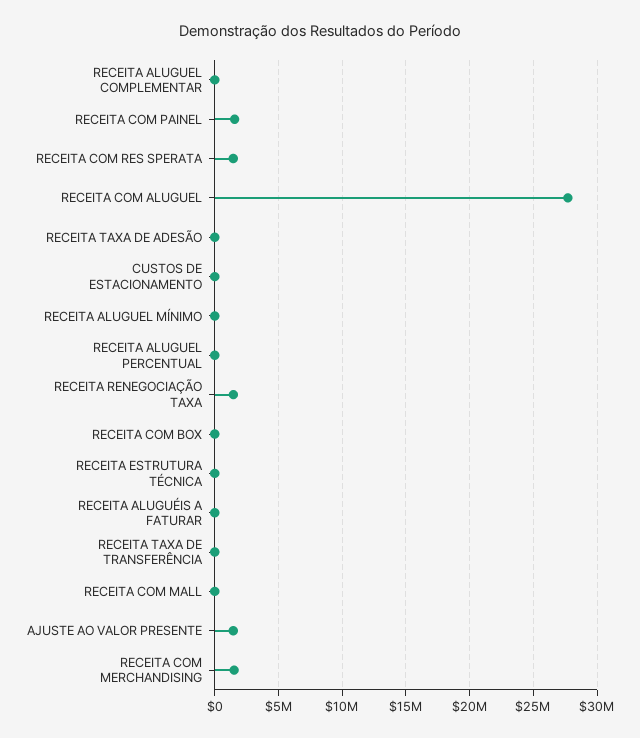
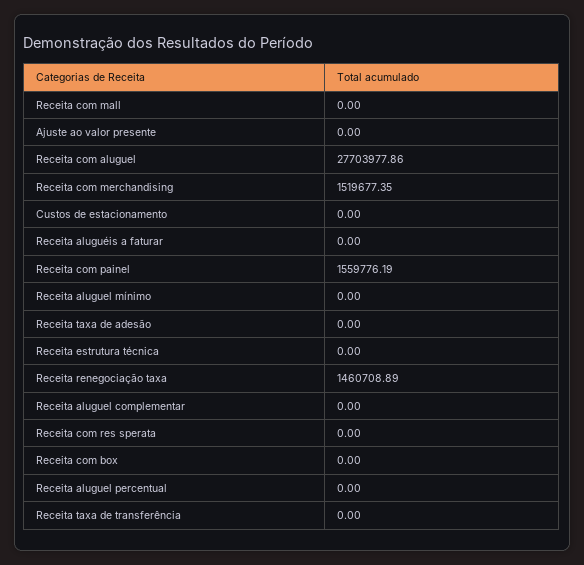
RECEITA COM RES SPERATA: 1500000 -> 0
AJUSTE AO VALOR PRESENTE: 1500000 -> 0

